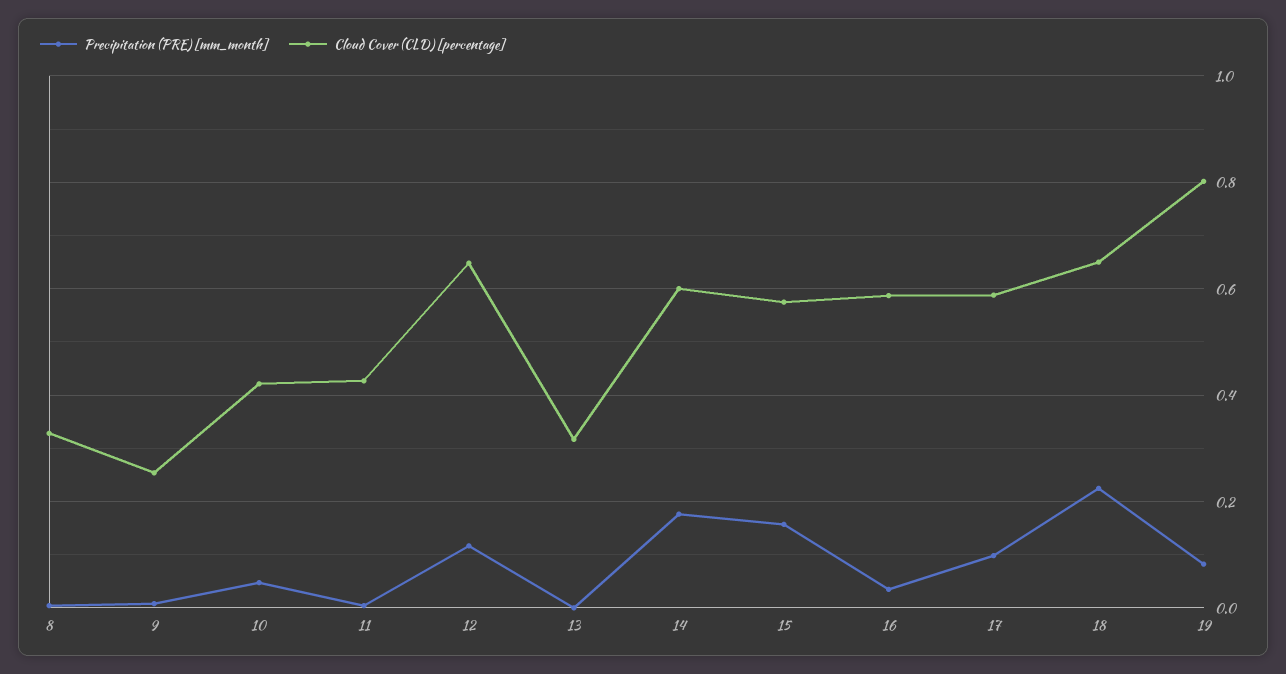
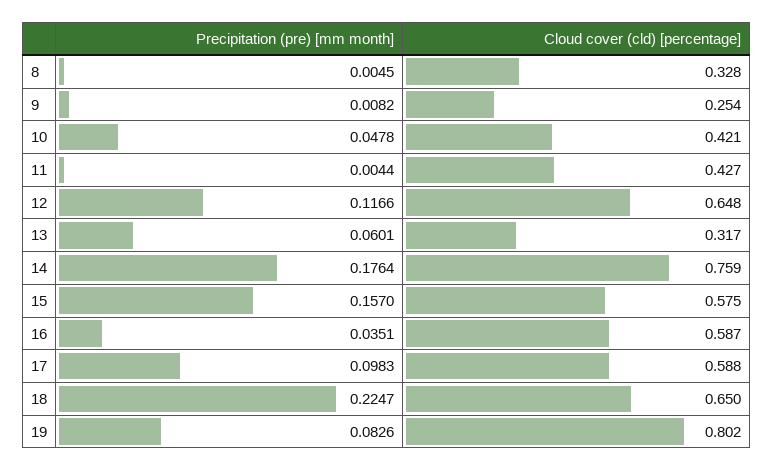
Precipitation (PRE) [mm_month], 13: 0 -> 0.0601
Cloud Cover (CLD) [percentage], 14: 0.6 -> 0.759

